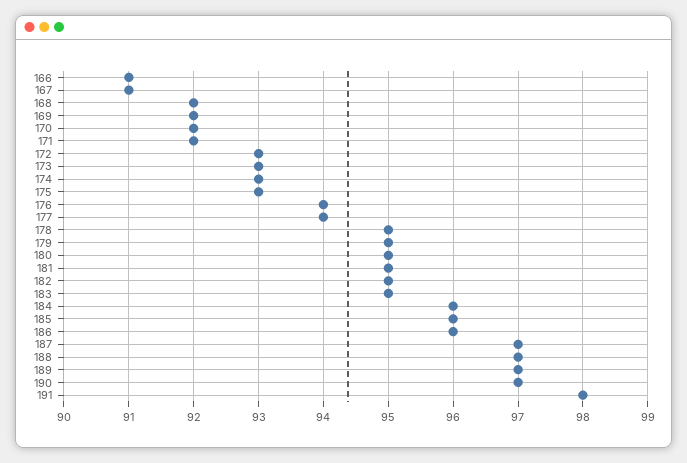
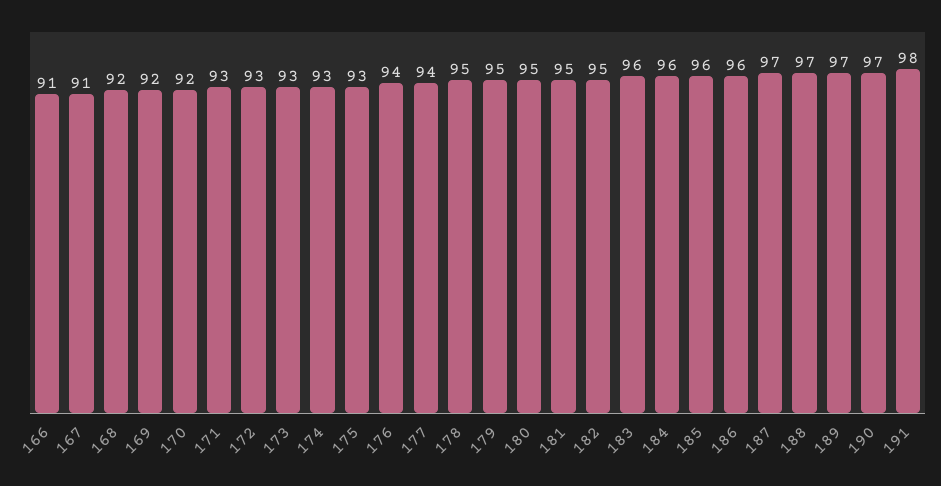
171: 92 -> 93
183: 95 -> 96

